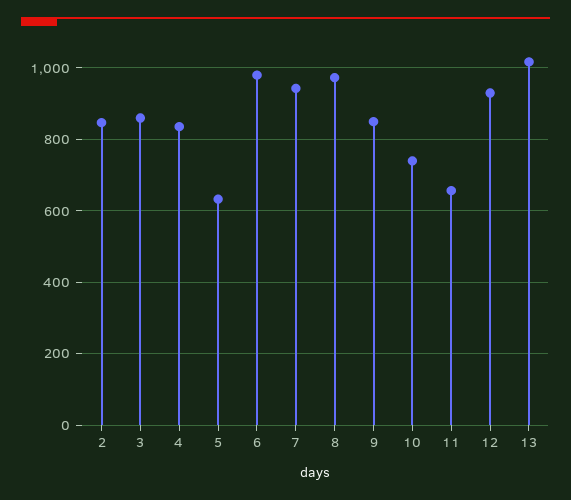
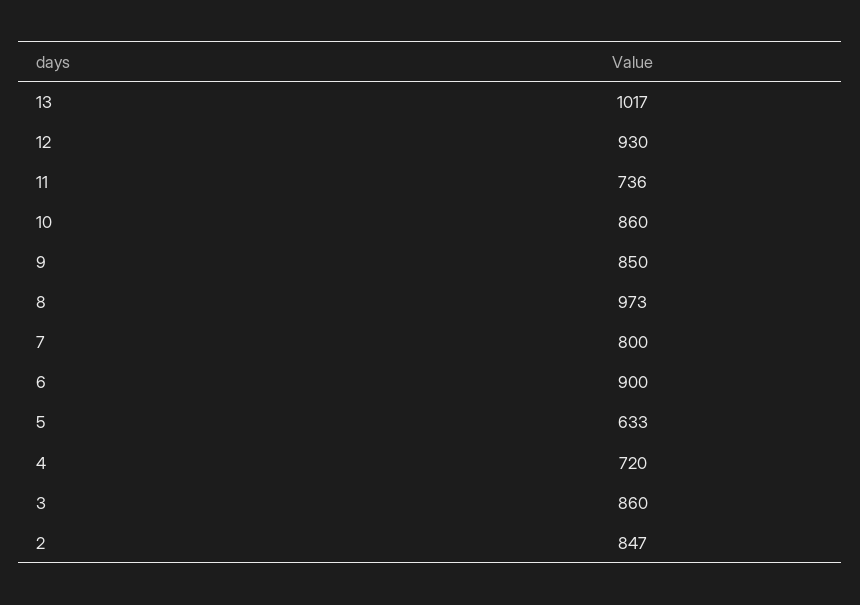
4: 840 -> 720
6: 980 -> 900
7: 940 -> 800
10: 740 -> 860
11: 660 -> 736

